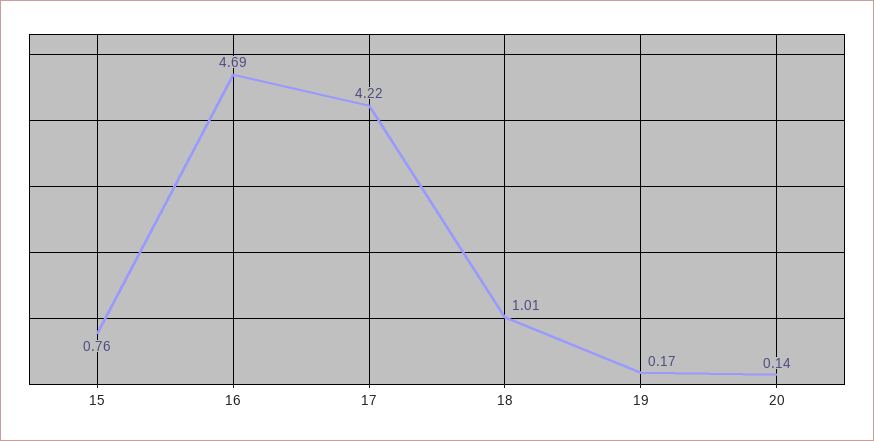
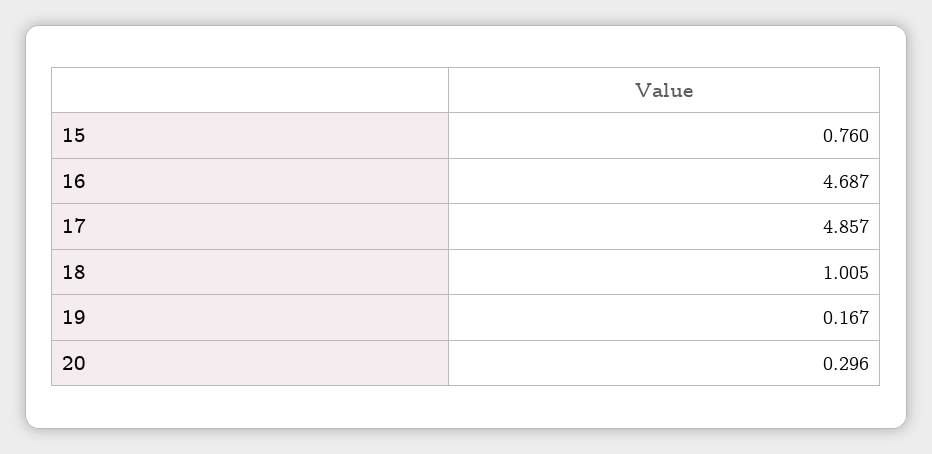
17: 4.22 -> 4.857
20: 0.14 -> 0.296

